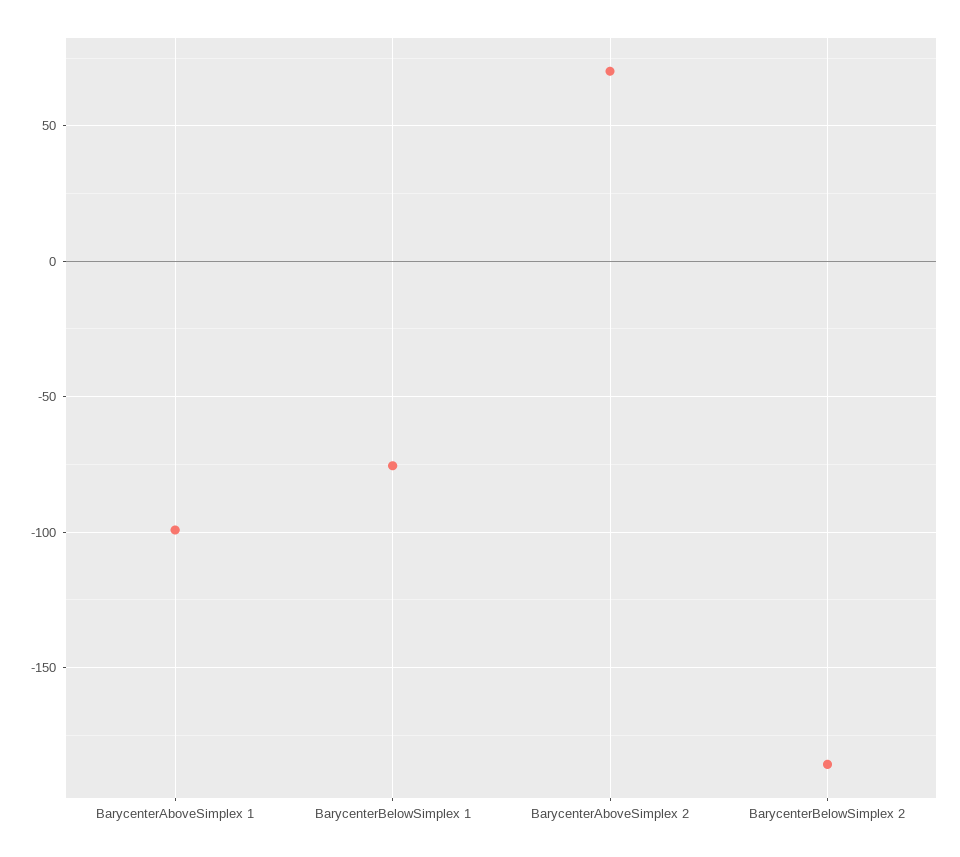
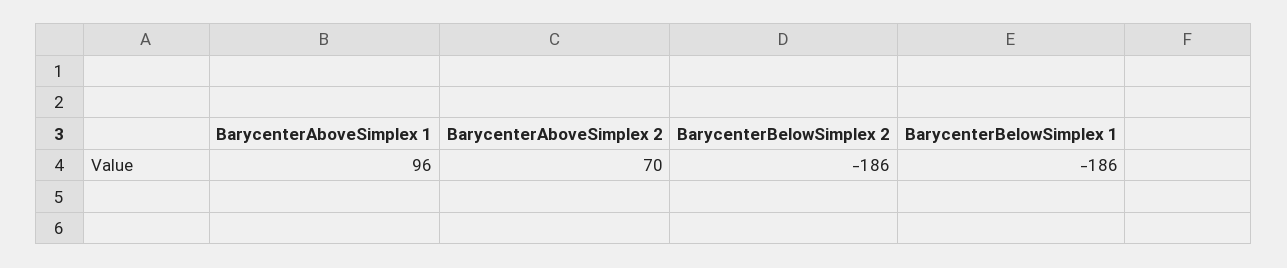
BarycenterAboveSimplex 1: -100 -> 96
BarycenterBelowSimplex 1: -75 -> -186

